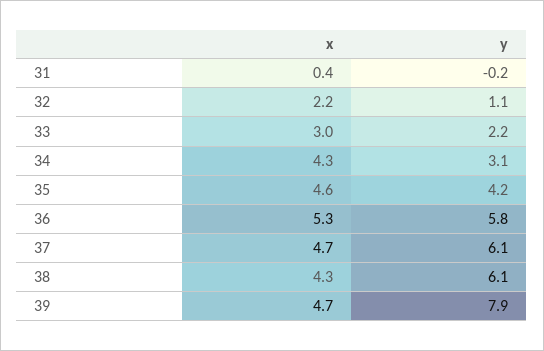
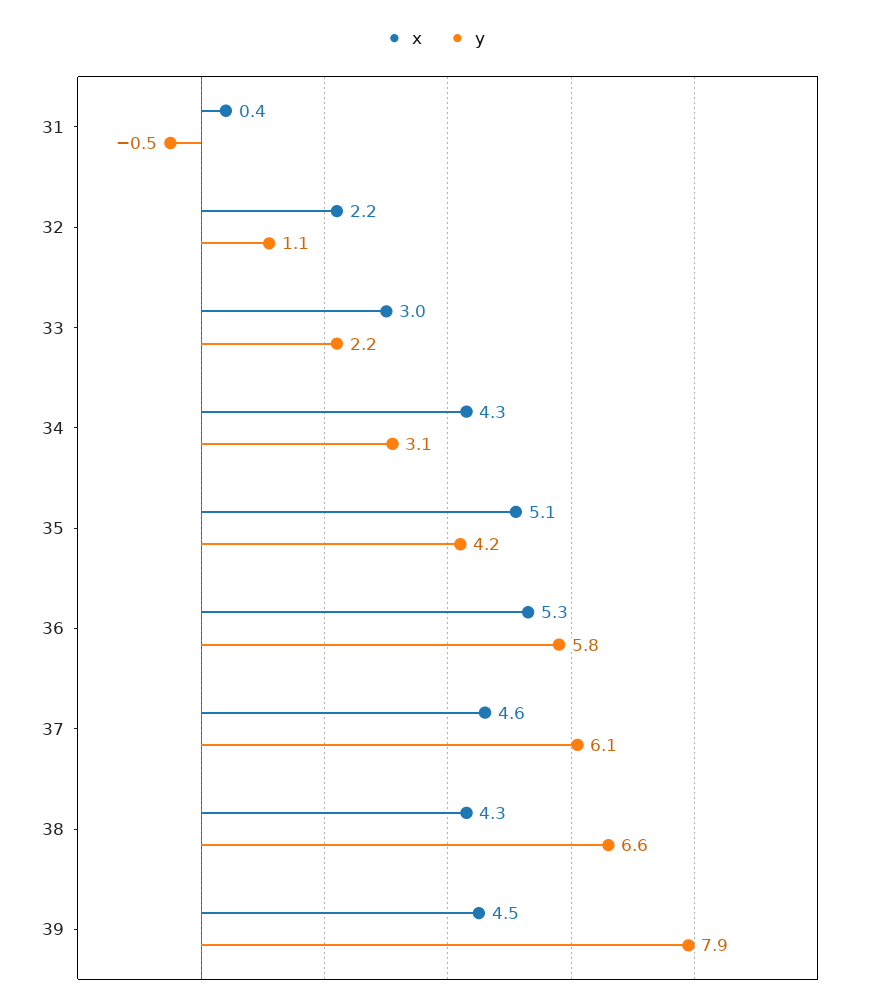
y, 31: -0.2 -> -0.5
x, 35: 4.6 -> 5.1
x, 37: 4.7 -> 4.6
y, 38: 6.1 -> 6.6
x, 39: 4.7 -> 4.5

